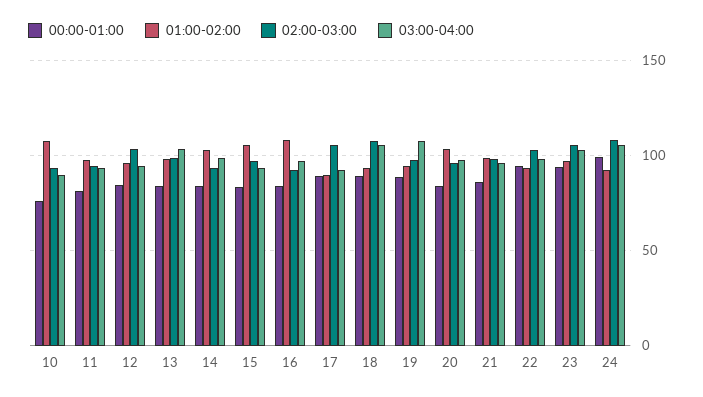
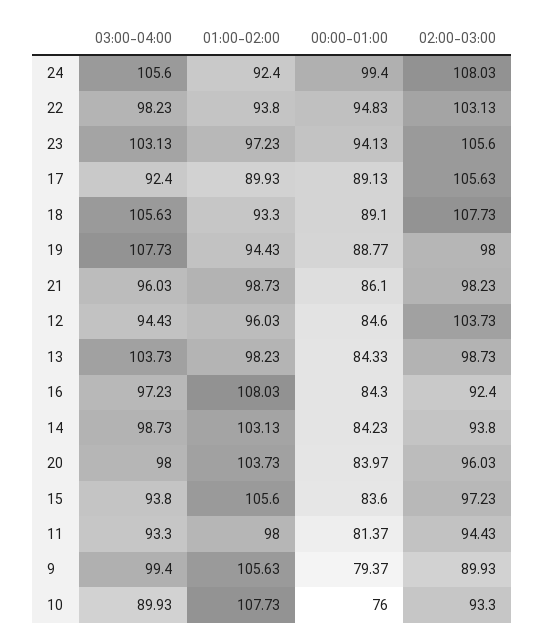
03:00-04:00, 9: none -> 99.4
01:00-02:00, 9: none -> 105.63
00:00-01:00, 9: none -> 79.37
02:00-03:00, 9: none -> 89.93

